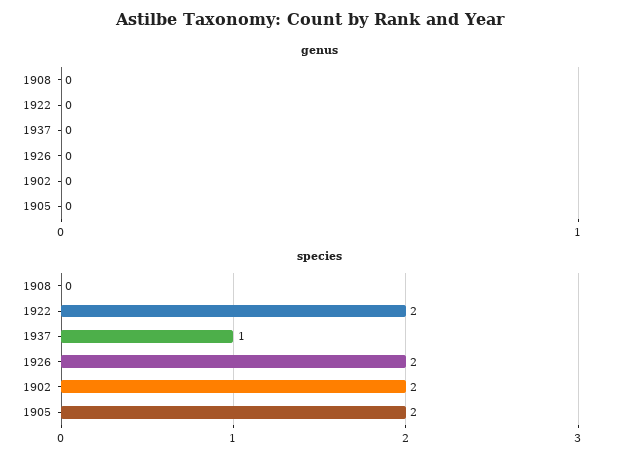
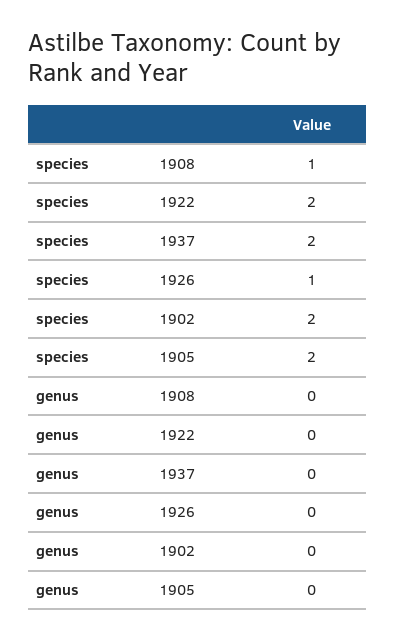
species, 1908: 0 -> 1
species, 1937: 1 -> 2
species, 1926: 2 -> 1

